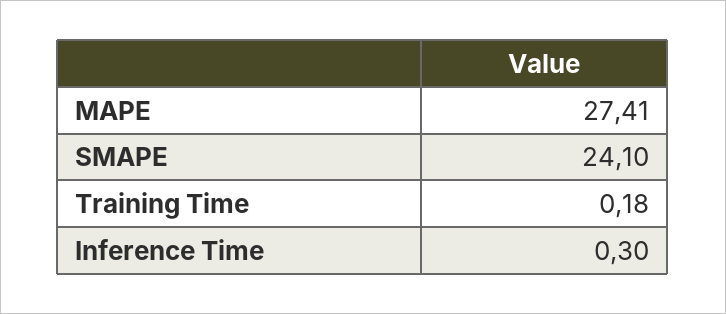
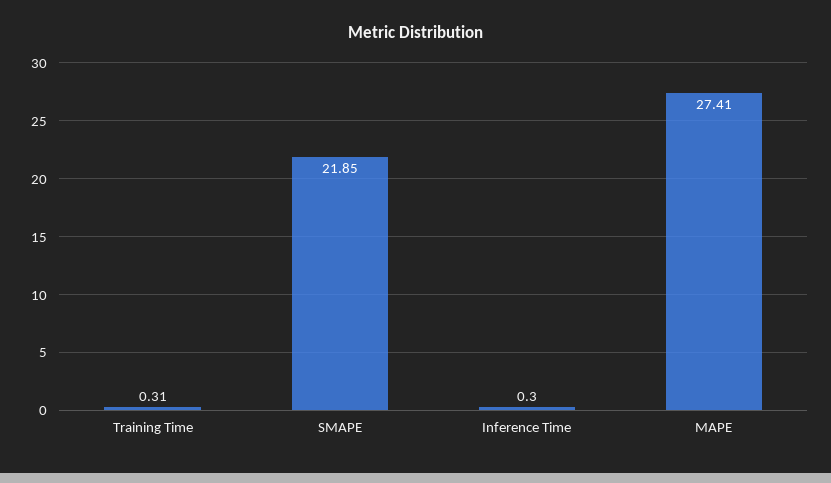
SMAPE: 24.1 -> 21.85
Training Time: 0.18 -> 0.31

